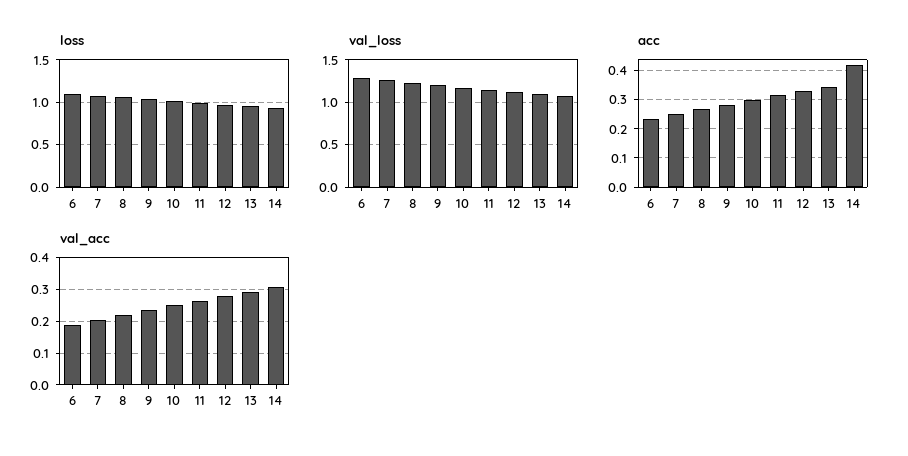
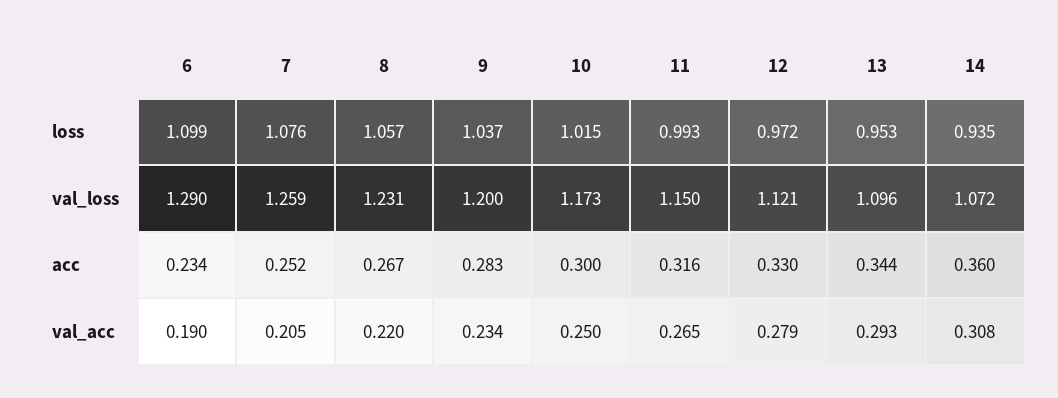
acc, 14: 0.425 -> 0.36

